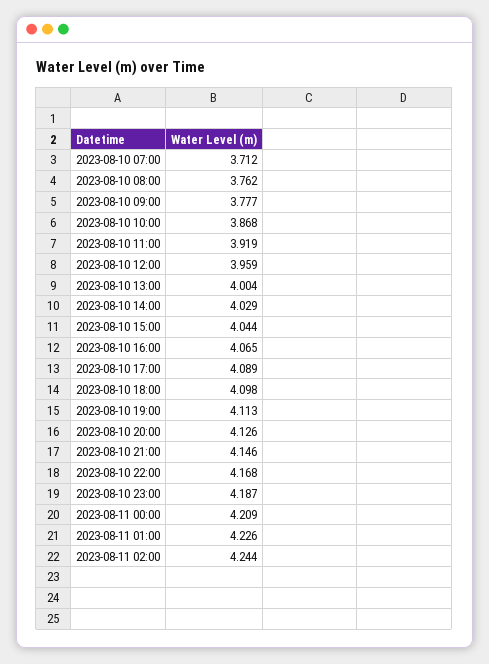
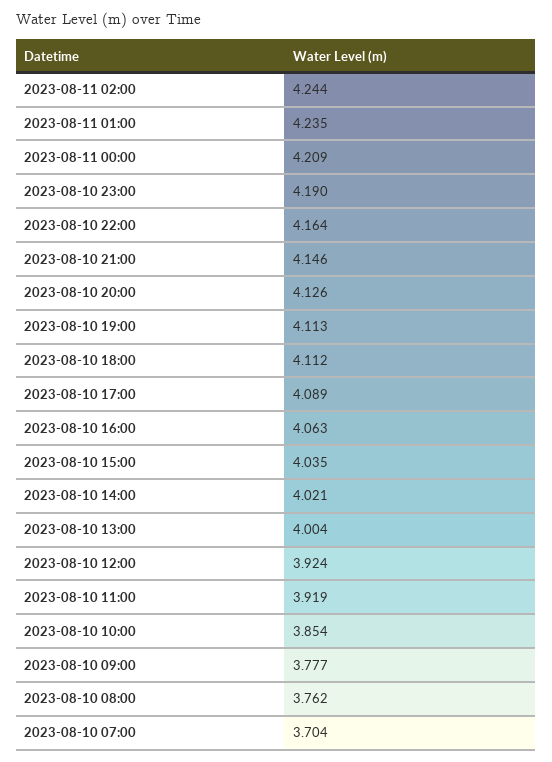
2023-08-10 07:00: 3.712 -> 3.704
2023-08-10 10:00: 3.868 -> 3.854
2023-08-10 12:00: 3.959 -> 3.924
2023-08-10 14:00: 4.029 -> 4.021
2023-08-10 15:00: 4.044 -> 4.035
2023-08-10 16:00: 4.065 -> 4.063
2023-08-10 18:00: 4.098 -> 4.112
2023-08-10 22:00: 4.168 -> 4.164
2023-08-10 23:00: 4.187 -> 4.19
2023-08-11 01:00: 4.226 -> 4.235

